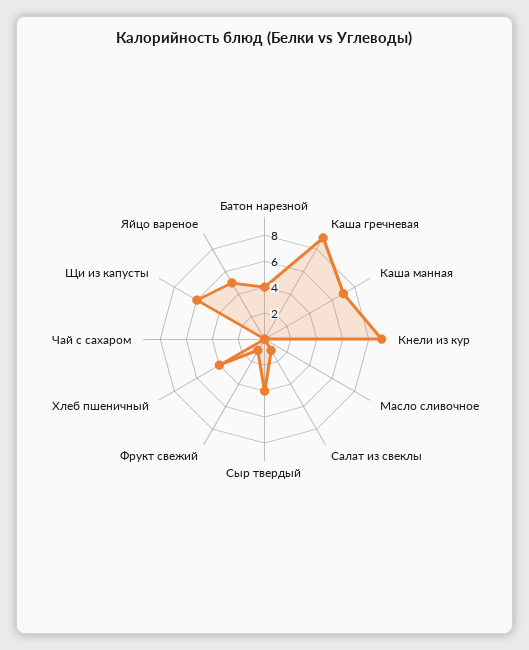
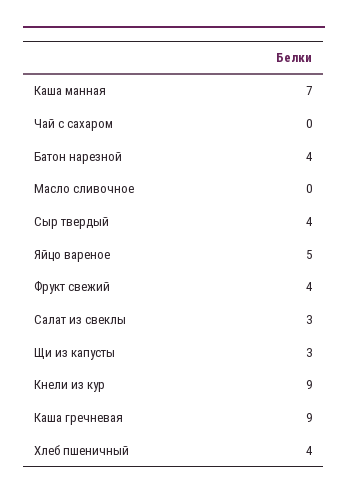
Салат из свеклы: 1 -> 3
Фрукт свежий: 1 -> 4
Щи из капусты: 6 -> 3

